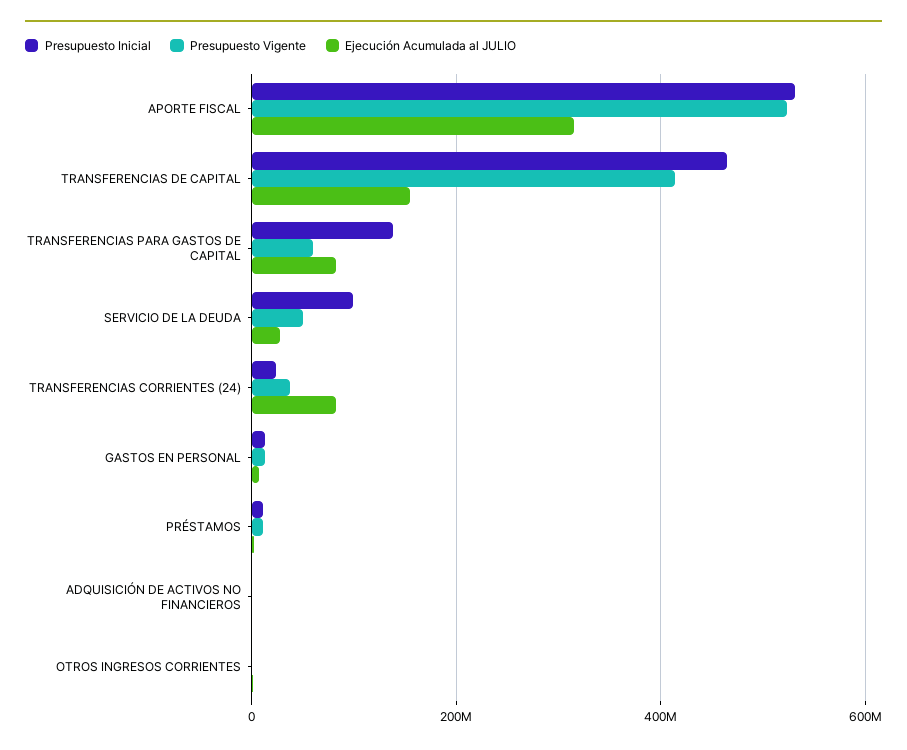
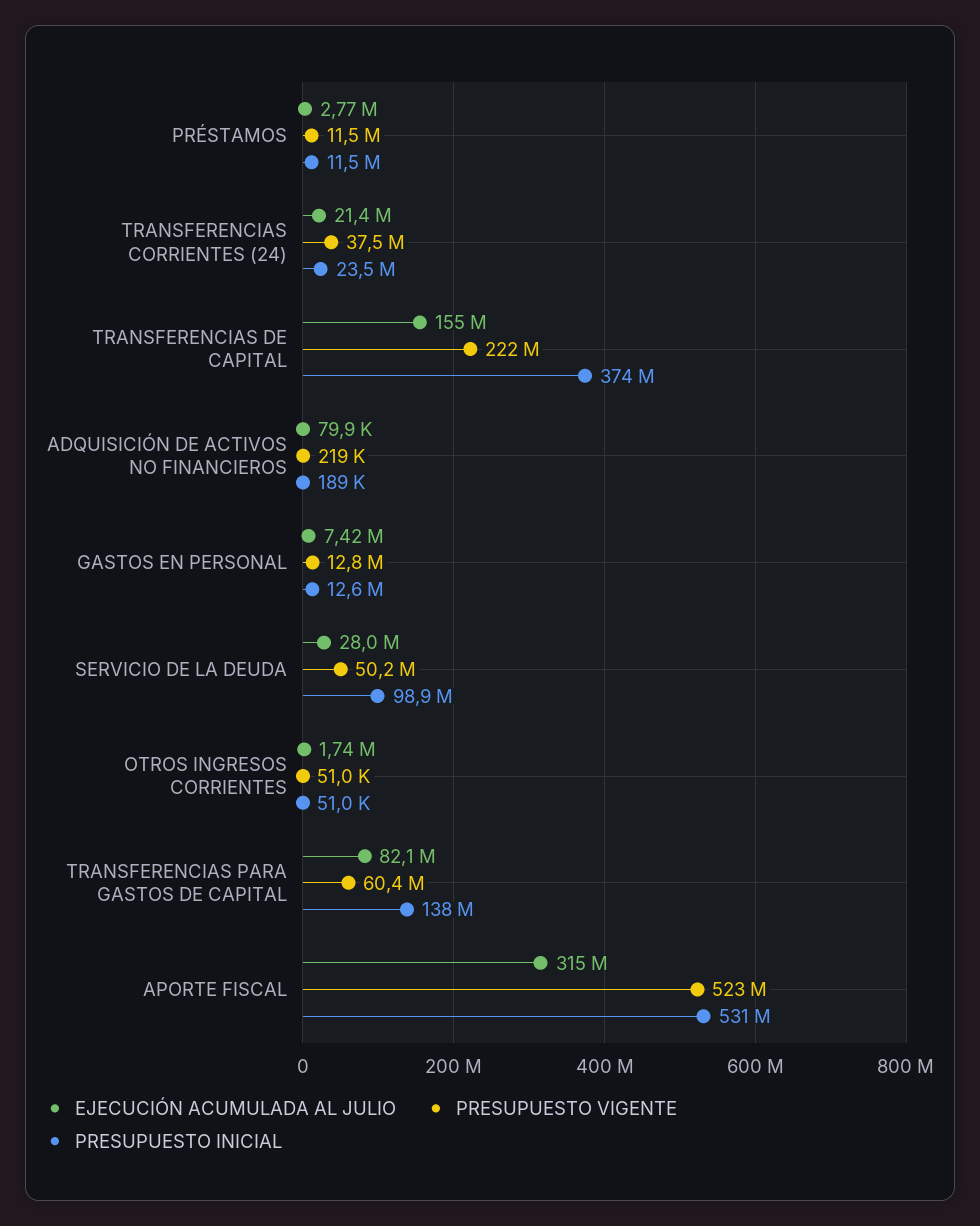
Presupuesto Inicial, TRANSFERENCIAS DE CAPITAL: 460000000 -> 374000000
Presupuesto Vigente, TRANSFERENCIAS DE CAPITAL: 420000000 -> 222000000
Ejecución Acumulada al JULIO, TRANSFERENCIAS CORRIENTES (24): 80000000 -> 21400000

